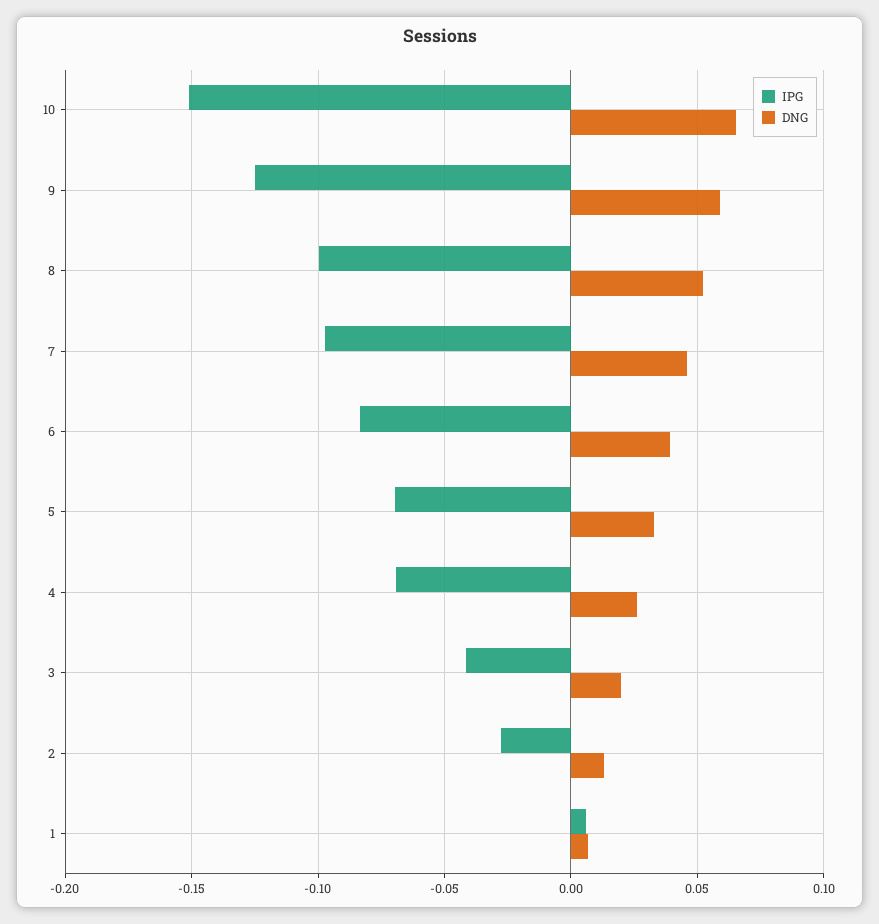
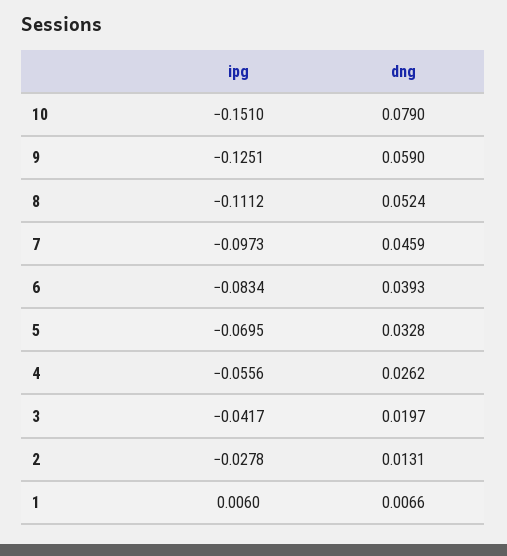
DNG, 10: 0.065 -> 0.079
IPG, 8: -0.1 -> -0.1112
IPG, 4: -0.07 -> -0.0556

